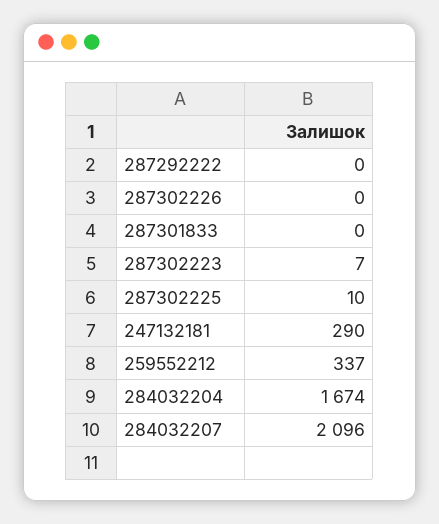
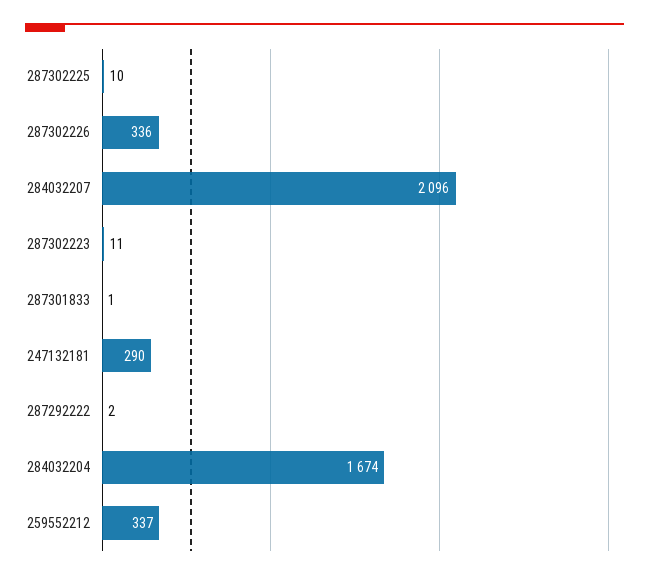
287292222: 0 -> 2
287302226: 0 -> 336
287301833: 0 -> 1
287302223: 7 -> 11

